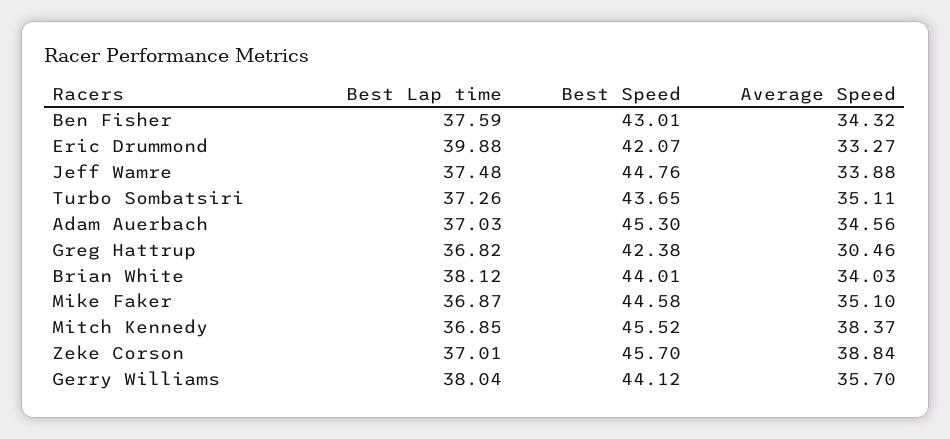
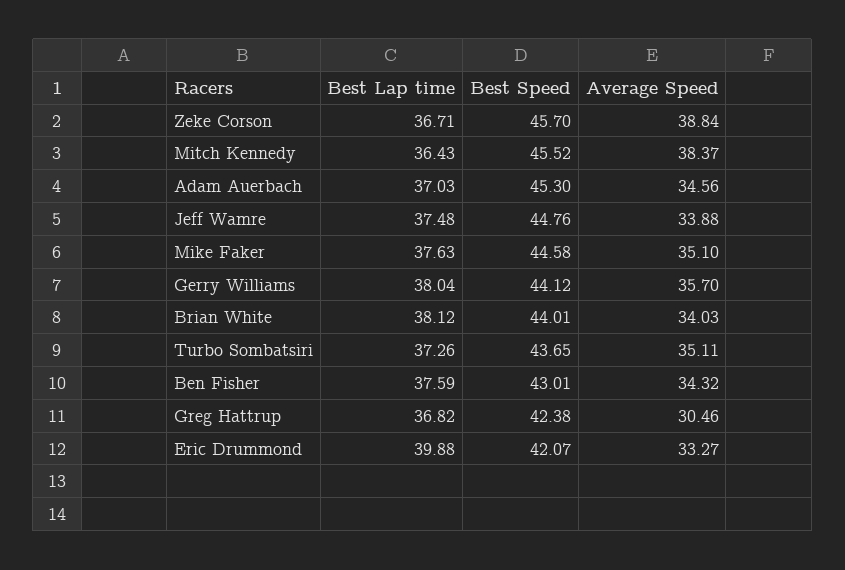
Best Lap time, Mike Faker: 36.87 -> 37.63
Best Lap time, Mitch Kennedy: 36.85 -> 36.43
Best Lap time, Zeke Corson: 37.01 -> 36.71

